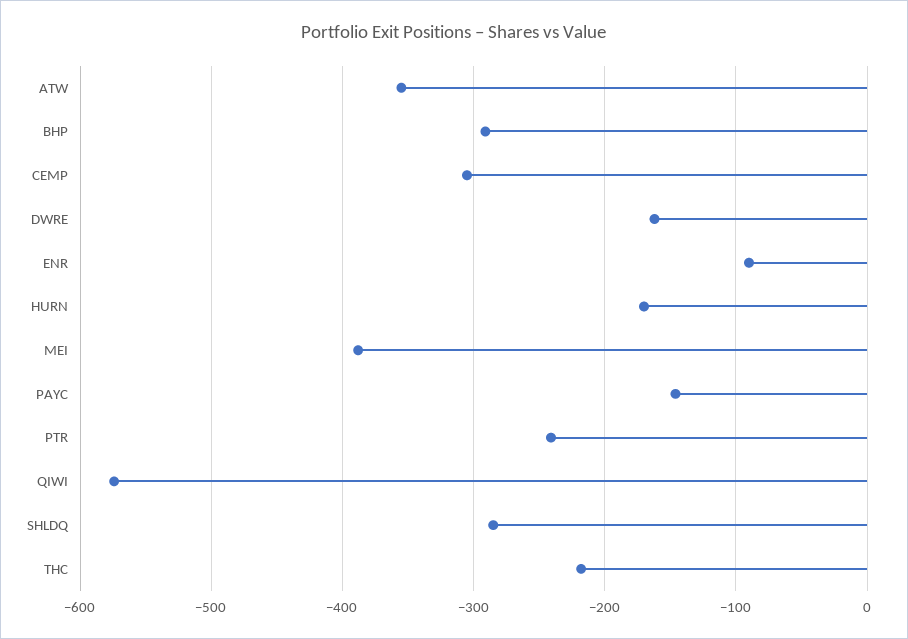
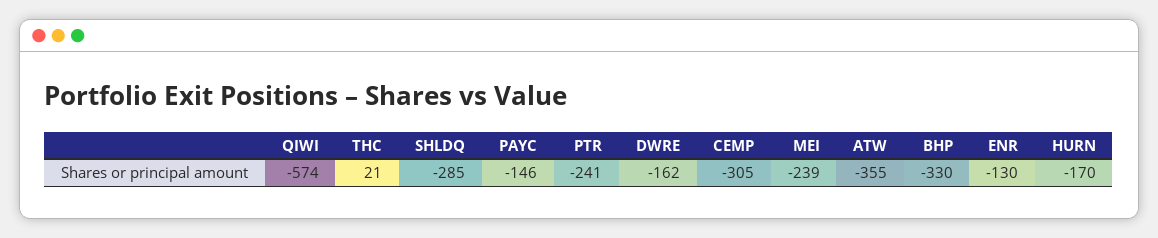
BHP: -290 -> -330
ENR: -90 -> -130
MEI: -390 -> -239
THC: -220 -> 21

